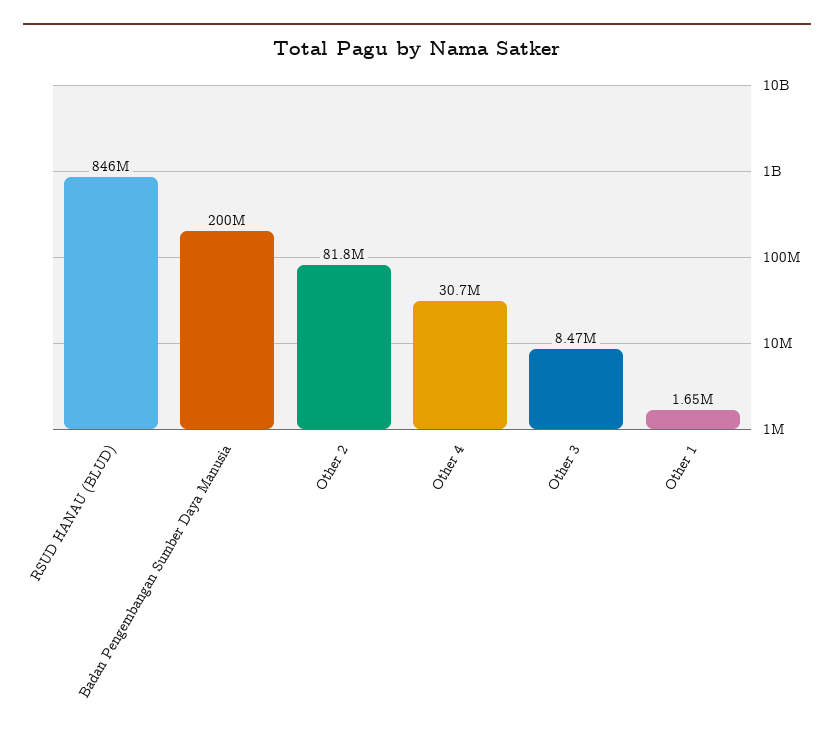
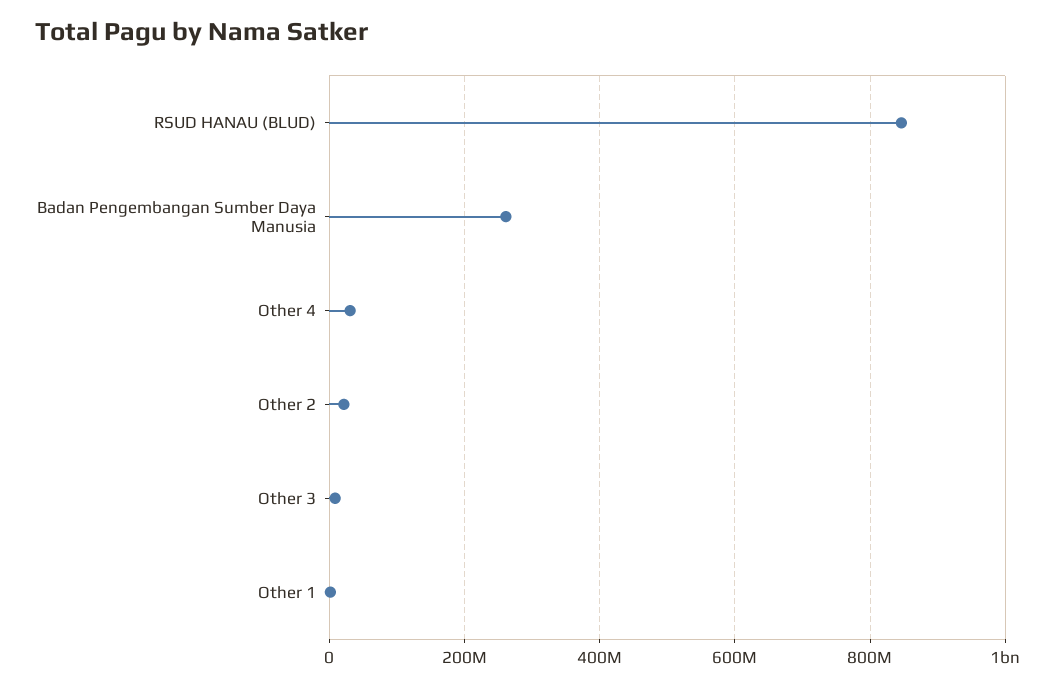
Badan Pengembangan Sumber Daya Manusia: 200000000 -> 260000000
Other 2: 81800000 -> 20000000

